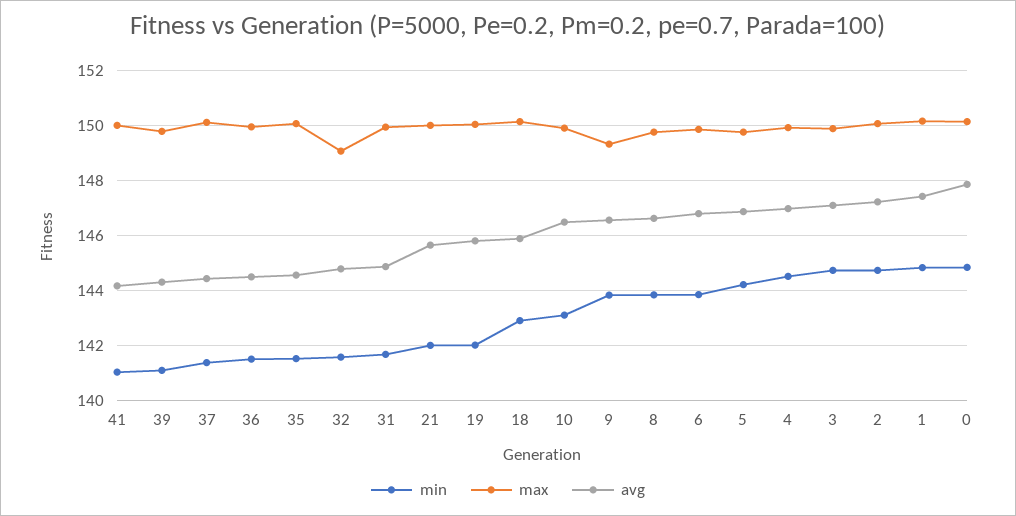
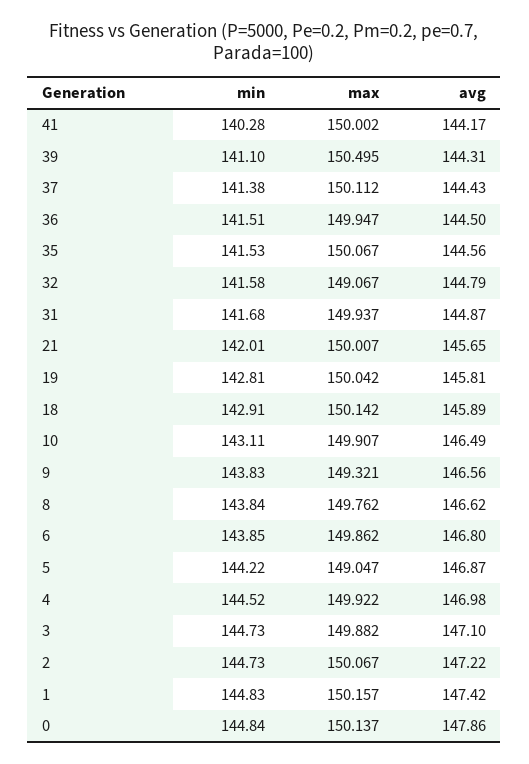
min, 41: 141 -> 140.28
max, 39: 149.75 -> 150.495
min, 19: 142 -> 142.81
max, 5: 149.75 -> 149.047

